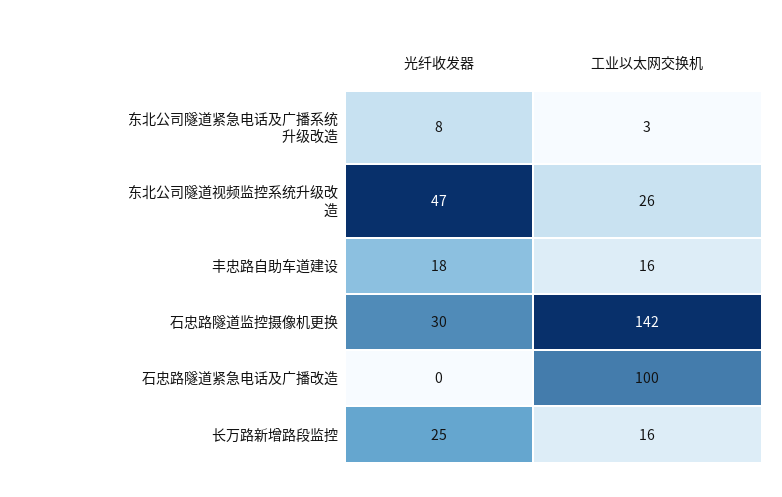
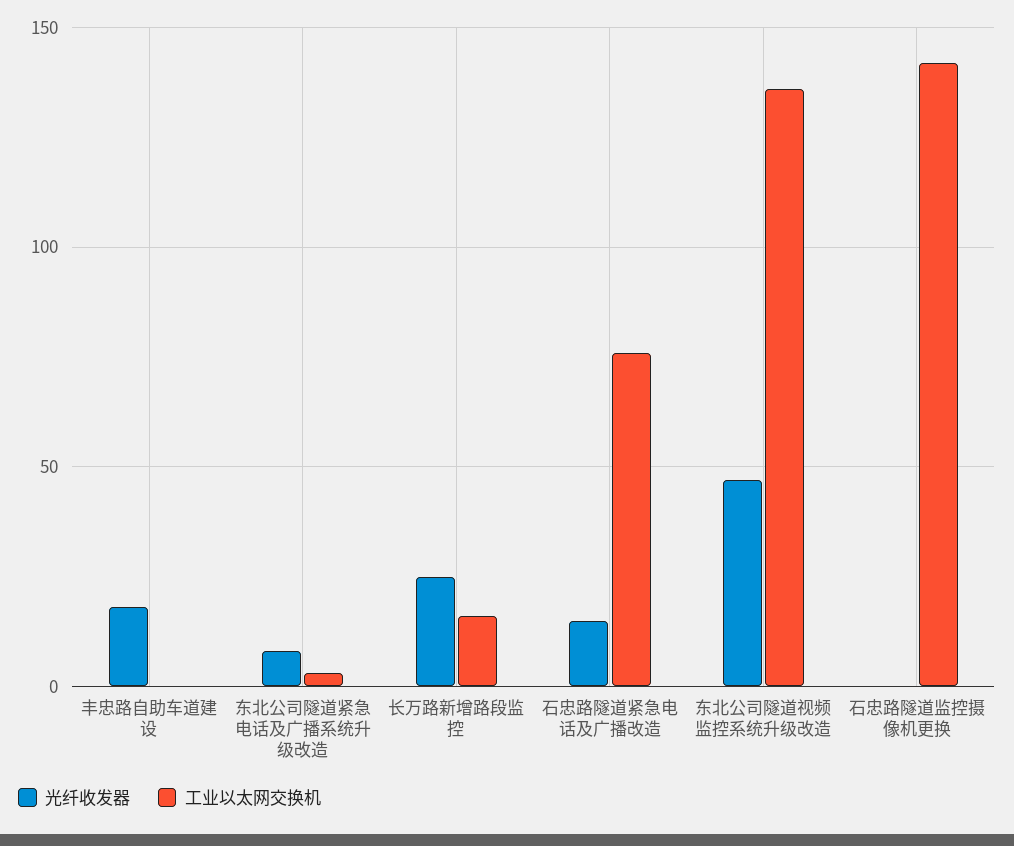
工业以太网交换机, 东北公司隧道视频监控系统升级改造: 26 -> 135
工业以太网交换机, 丰忠路自助车道建设: 16 -> 0
光纤收发器, 石忠路隧道监控摄像机更换: 30 -> 0
光纤收发器, 石忠路隧道紧急电话及广播改造: 0 -> 15
工业以太网交换机, 石忠路隧道紧急电话及广播改造: 100 -> 75

